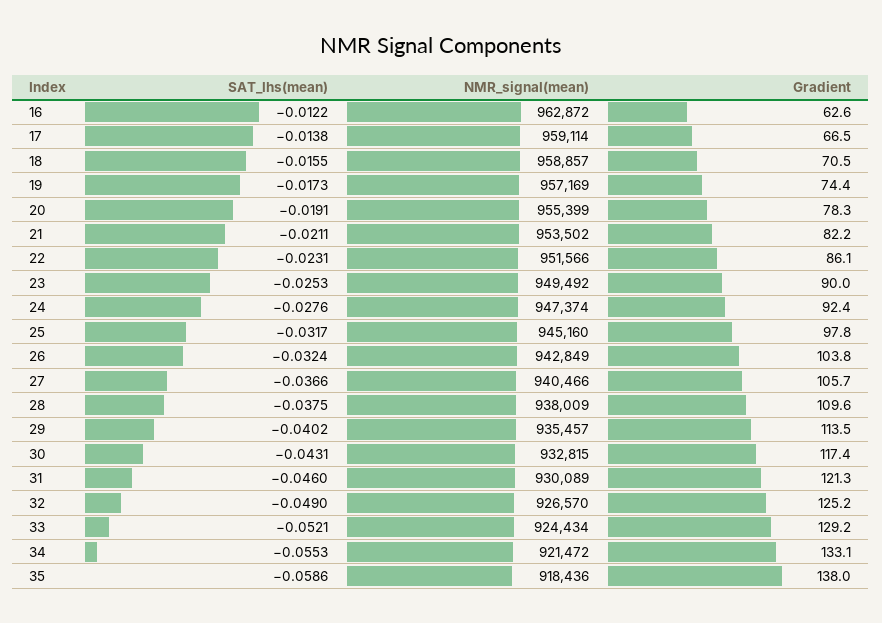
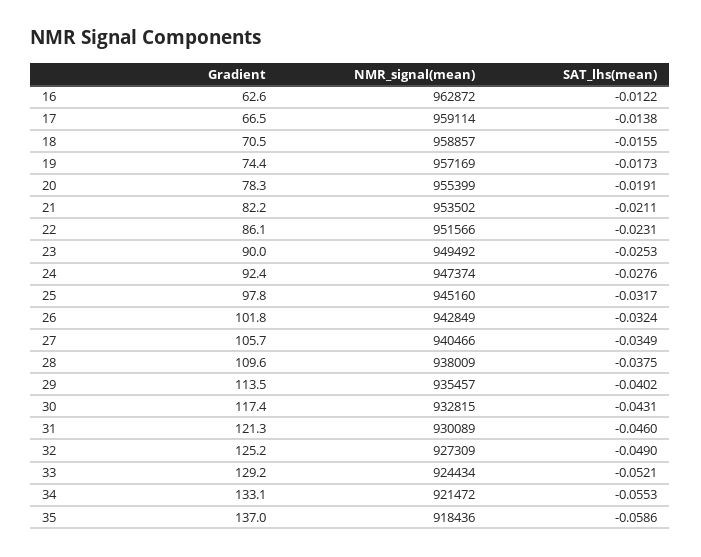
Gradient, 26: 103.8 -> 101.8
SAT_lhs(mean), 27: -0.0366 -> -0.0349
NMR_signal(mean), 32: 926570 -> 927309
Gradient, 35: 138 -> 137

